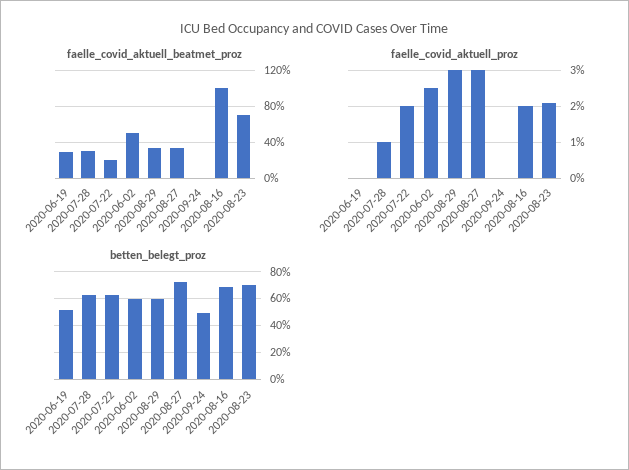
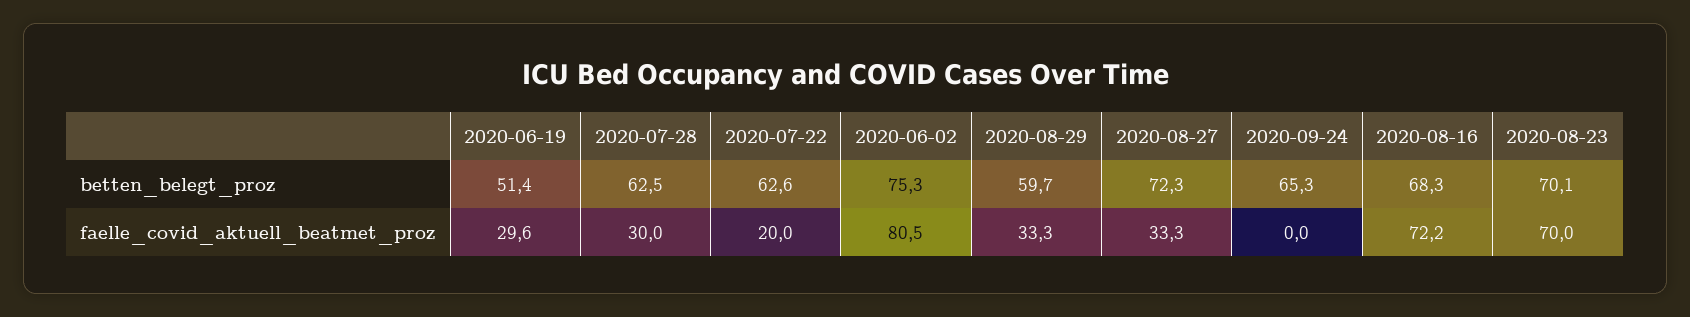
faelle_covid_aktuell_beatmet_proz, 2020-06-02: 50 -> 80.5
faelle_covid_aktuell_beatmet_proz, 2020-08-16: 100 -> 72.2
faelle_covid_aktuell_proz, 2020-06-19: 0 -> none
faelle_covid_aktuell_proz, 2020-07-28: 1 -> none
faelle_covid_aktuell_proz, 2020-07-22: 2 -> none
faelle_covid_aktuell_proz, 2020-06-02: 2.5 -> none
faelle_covid_aktuell_proz, 2020-08-29: 3 -> none
faelle_covid_aktuell_proz, 2020-08-27: 3 -> none
faelle_covid_aktuell_proz, 2020-09-24: 0 -> none
faelle_covid_aktuell_proz, 2020-08-16: 2 -> none
faelle_covid_aktuell_proz, 2020-08-23: 2 -> none
betten_belegt_proz, 2020-06-02: 60 -> 75.3
betten_belegt_proz, 2020-09-24: 50 -> 65.3

